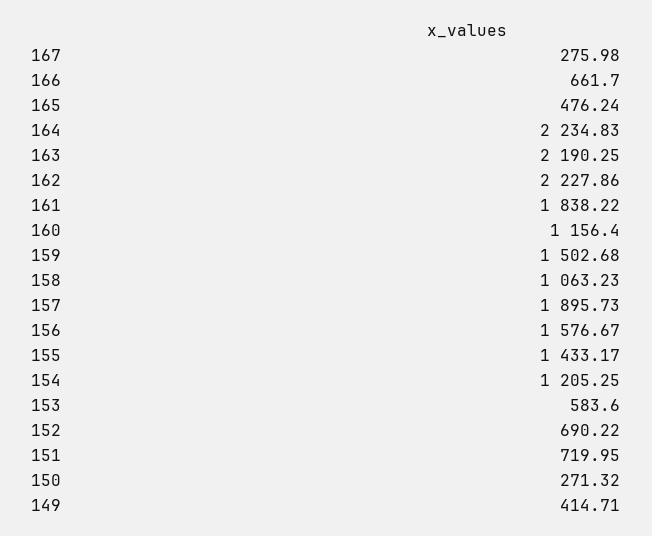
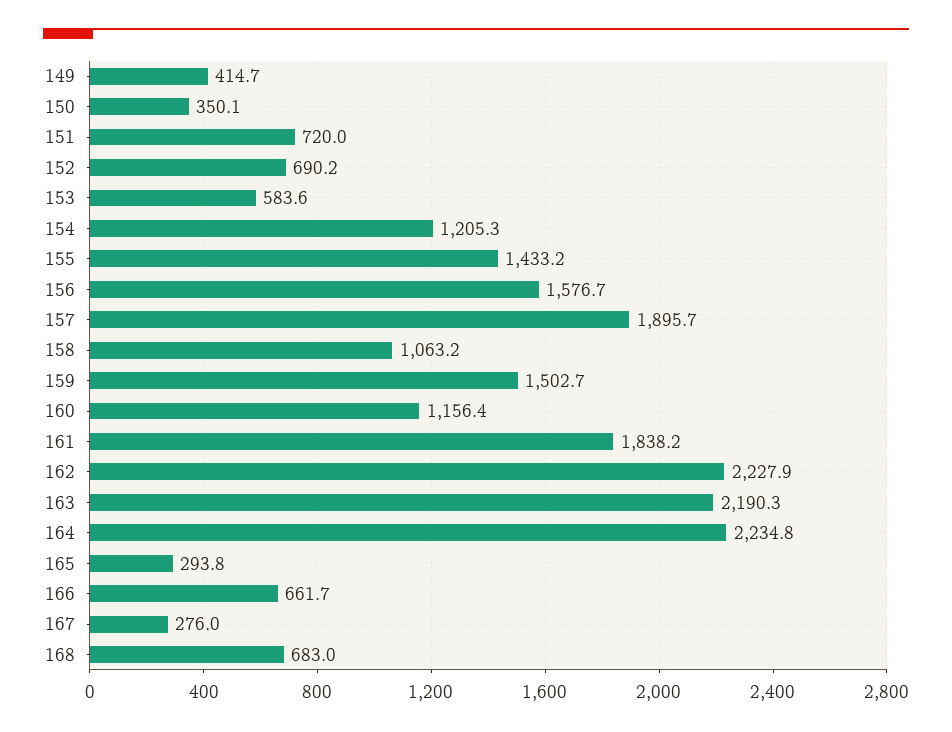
165: 476.24 -> 293.8
150: 271.32 -> 350.1
168: none -> 683

